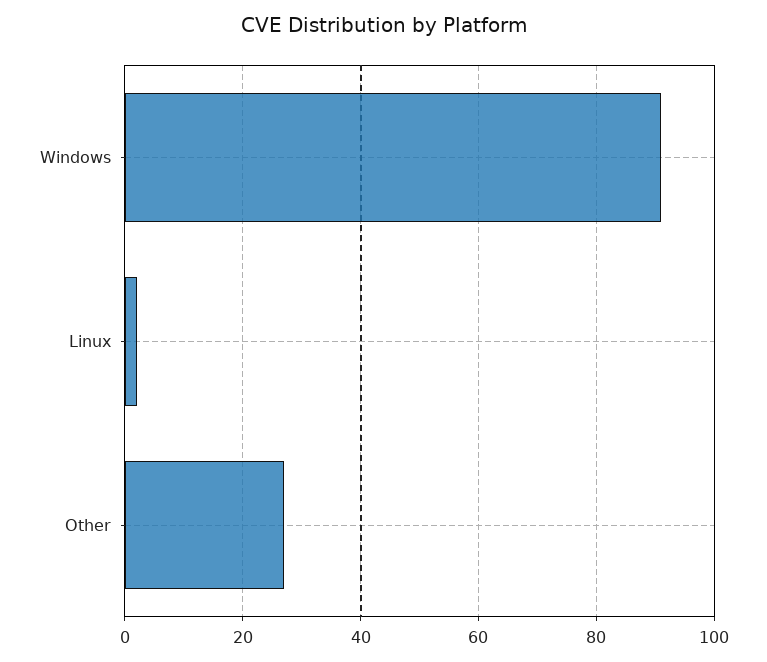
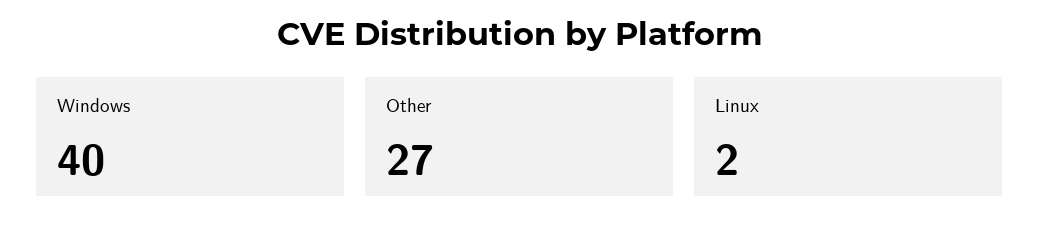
Windows: 90 -> 40

